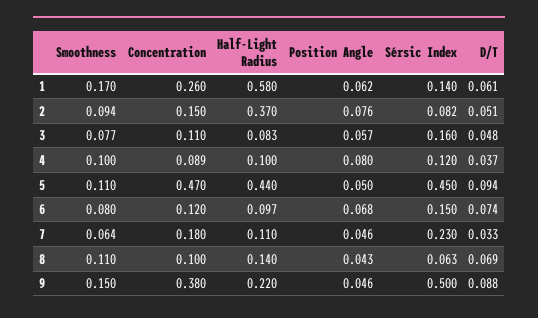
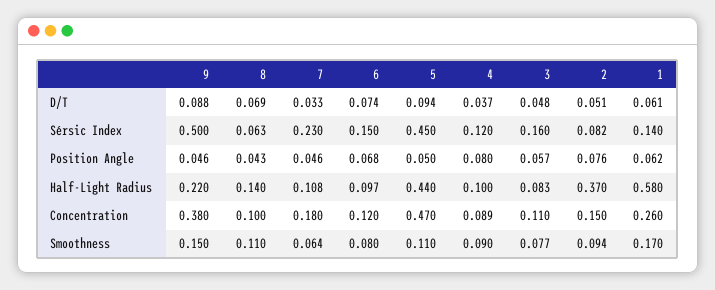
Smoothness, 4: 0.1 -> 0.09
Half-Light Radius, 7: 0.11 -> 0.108

